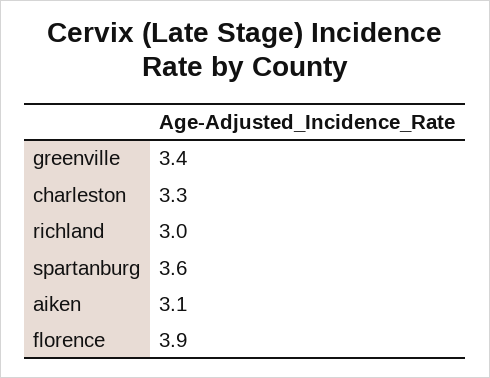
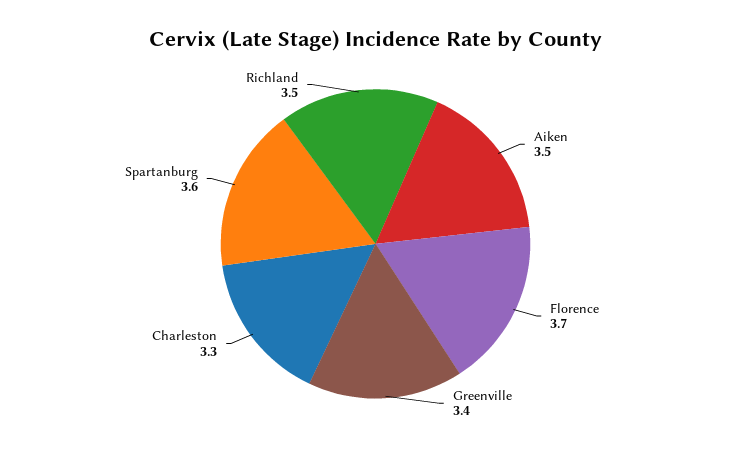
richland: 3 -> 3.5
aiken: 3.1 -> 3.5
florence: 3.9 -> 3.7

